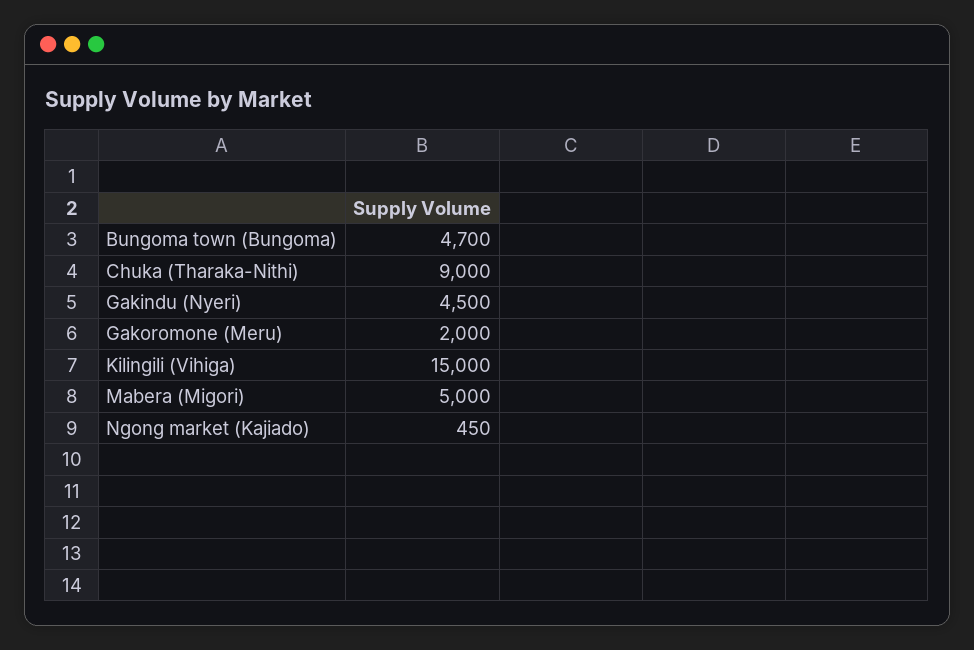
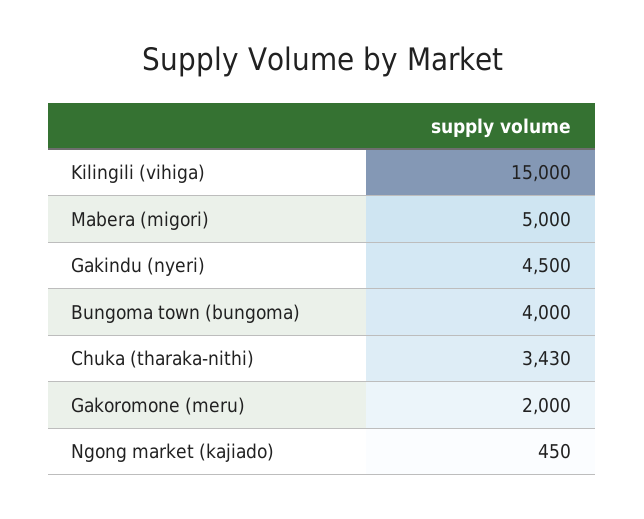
Bungoma town (Bungoma): 4700 -> 4000
Chuka (Tharaka-Nithi): 9000 -> 3430

